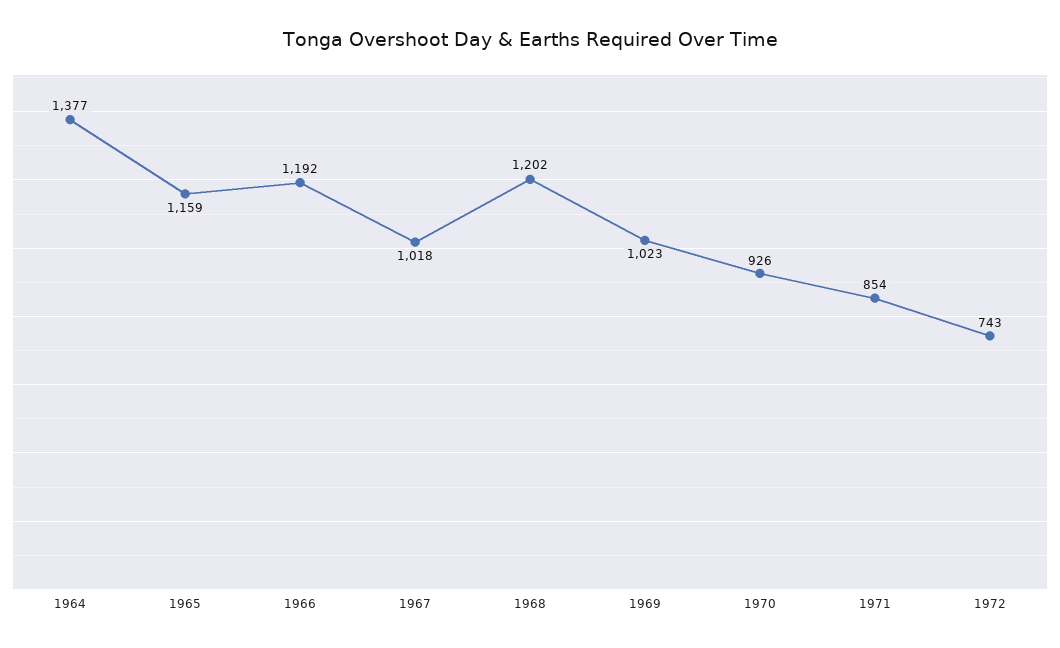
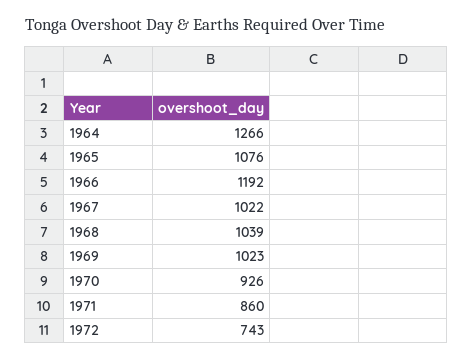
1964: 1377 -> 1266
1965: 1159 -> 1076
1967: 1018 -> 1022
1968: 1202 -> 1039
1971: 854 -> 860

